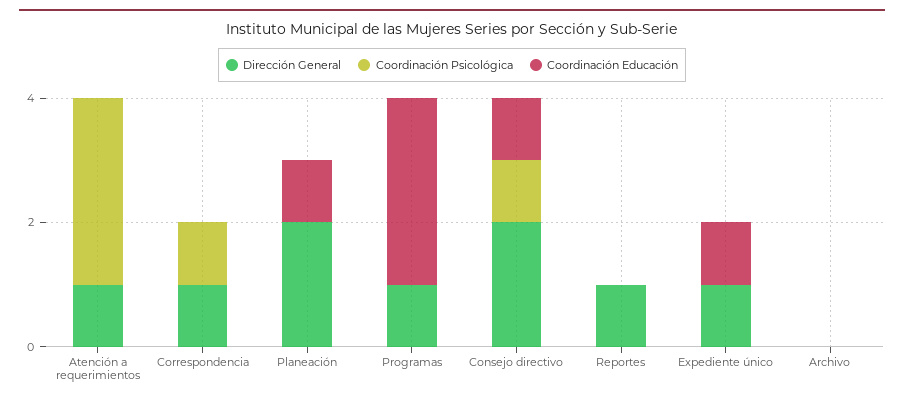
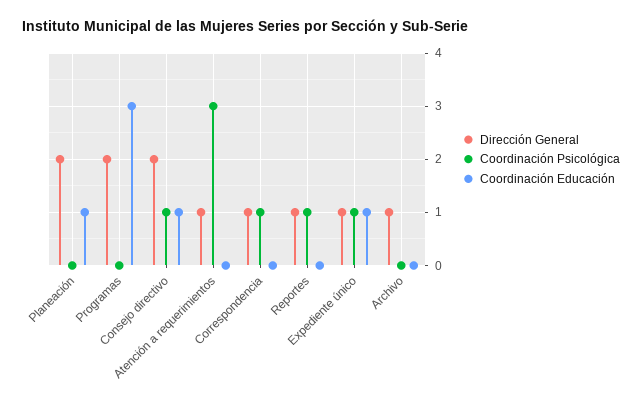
Dirección General, Programas: 1 -> 2
Coordinación Psicológica, Reportes: 0 -> 1
Coordinación Psicológica, Expediente único: 0 -> 1
Dirección General, Archivo: 0 -> 1

